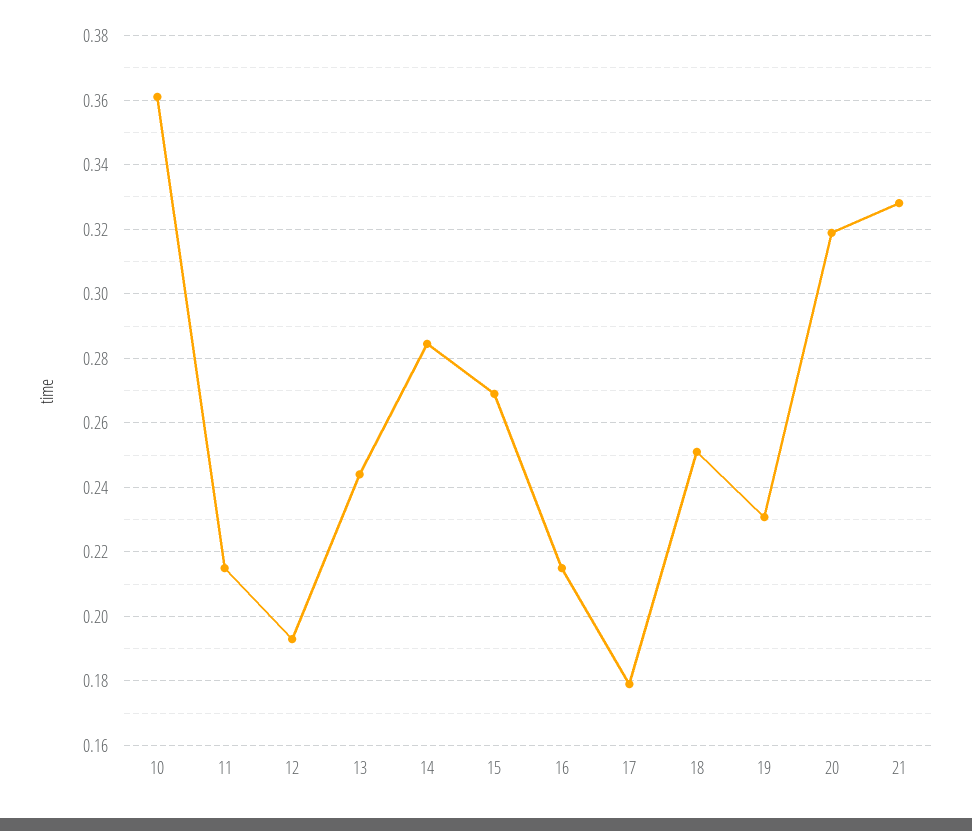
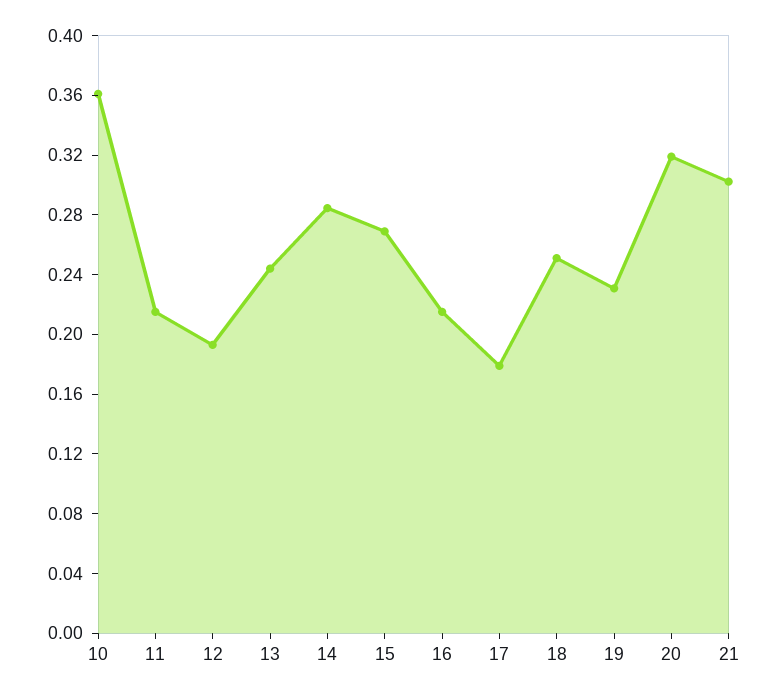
21: 0.328 -> 0.3

